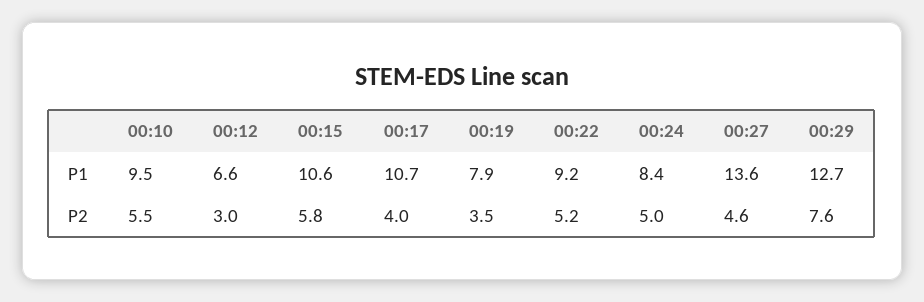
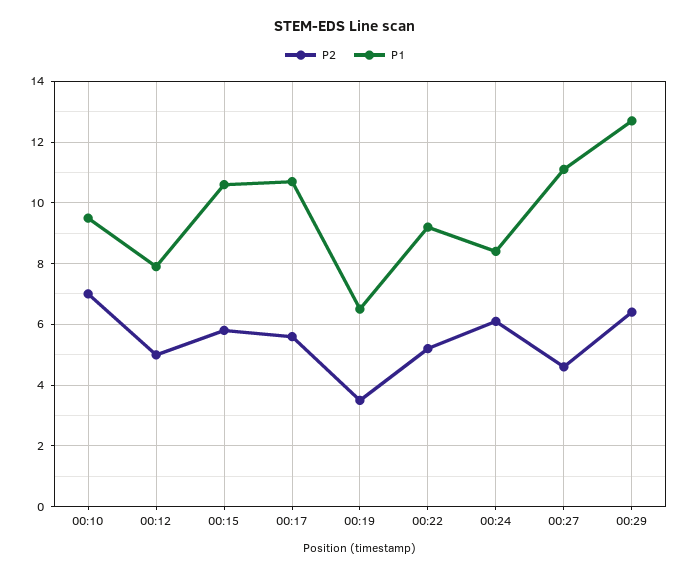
P1, 00:12: 6.6 -> 8
P1, 00:19: 7.9 -> 6.5
P1, 00:27: 13.6 -> 11
P2, 00:10: 5.5 -> 7
P2, 00:12: 3 -> 5
P2, 00:17: 4 -> 5.5
P2, 00:24: 5 -> 6
P2, 00:29: 7.6 -> 6.5

